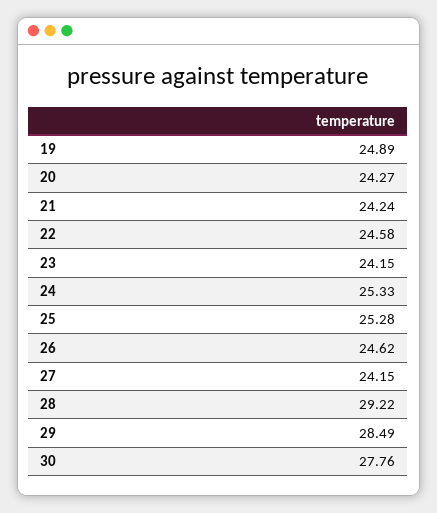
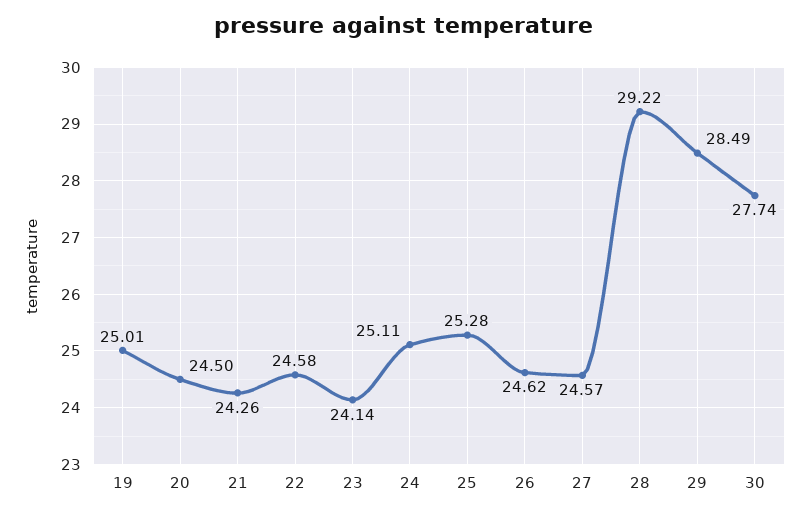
19: 24.89 -> 25.01
20: 24.27 -> 24.5
21: 24.24 -> 24.26
23: 24.15 -> 24.14
24: 25.33 -> 25.11
27: 24.15 -> 24.57
30: 27.76 -> 27.74

